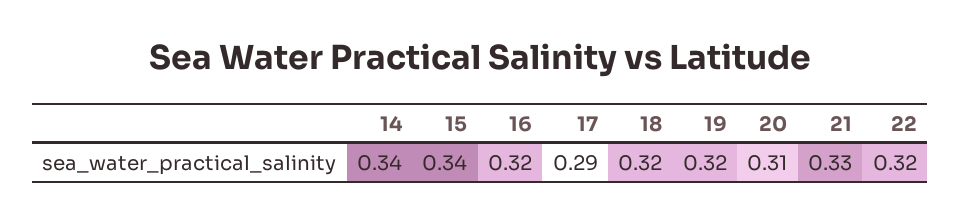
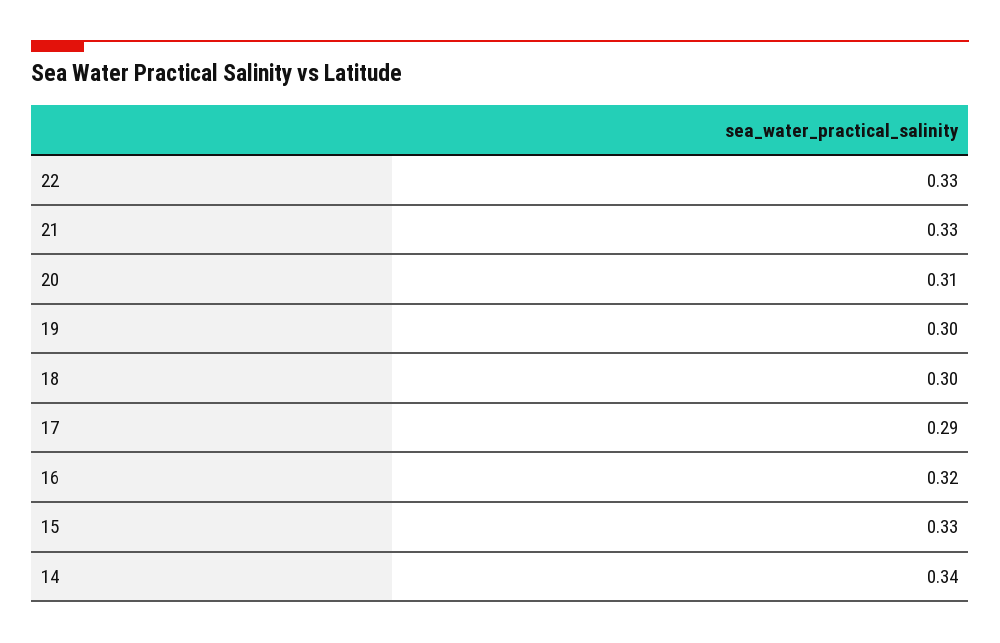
15: 0.34 -> 0.33
18: 0.32 -> 0.3
19: 0.32 -> 0.3
22: 0.32 -> 0.33

